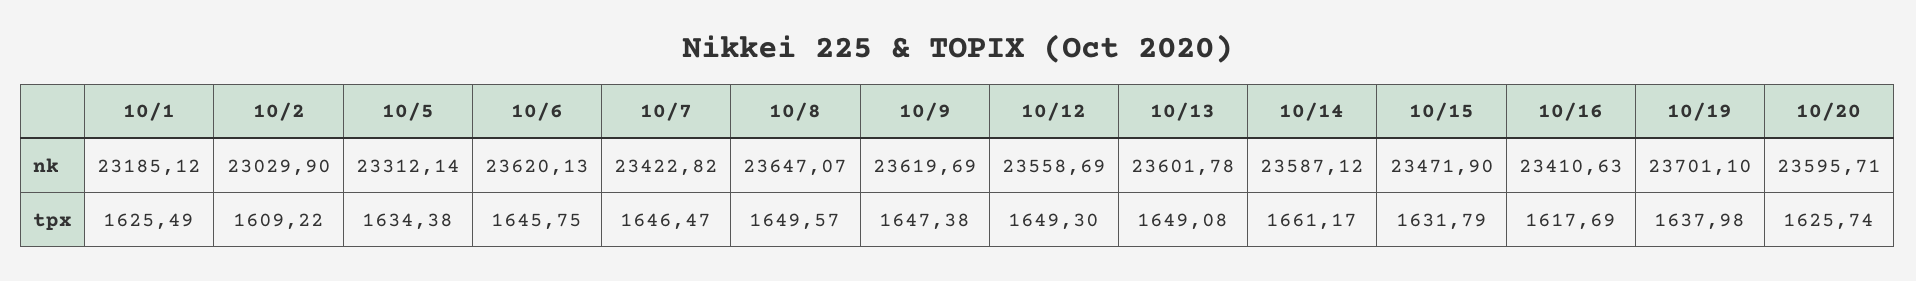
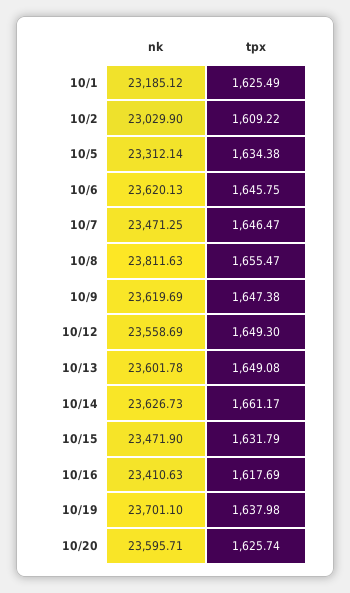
10/7, nk: 23422.82 -> 23471.25
10/8, nk: 23647.07 -> 23811.63
10/14, nk: 23587.12 -> 23626.73
10/8, tpx: 1649.57 -> 1655.47

